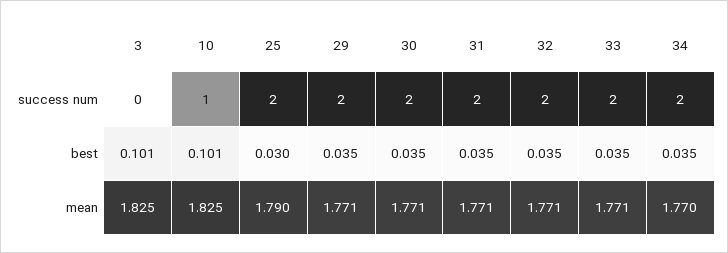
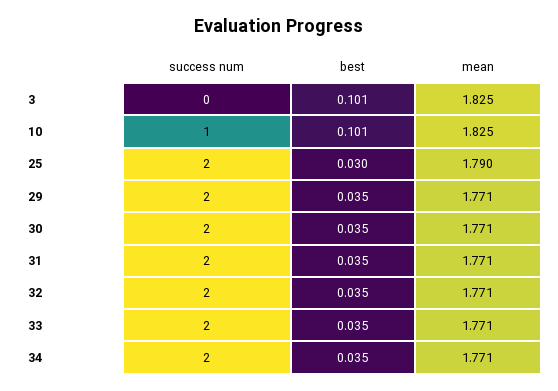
34, mean: 1.77 -> 1.771

